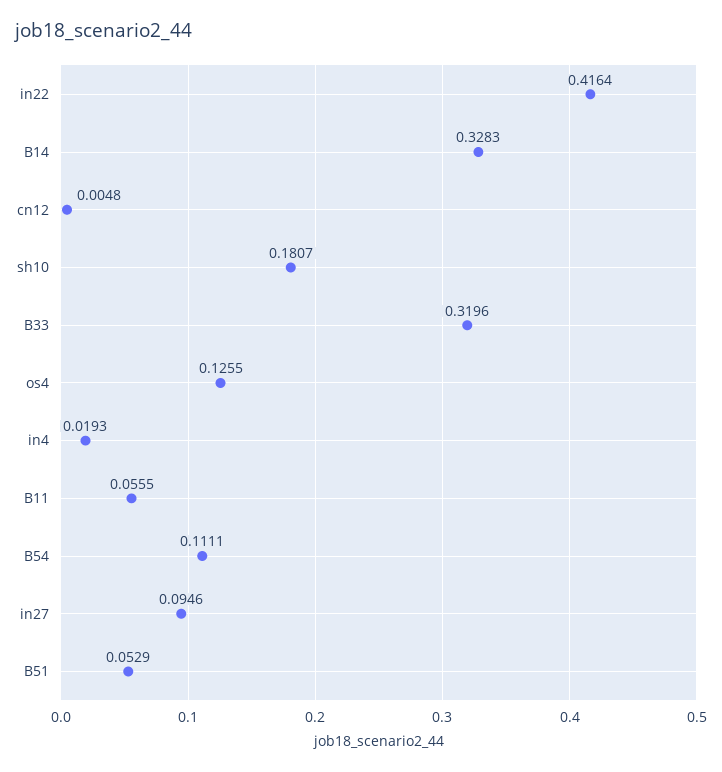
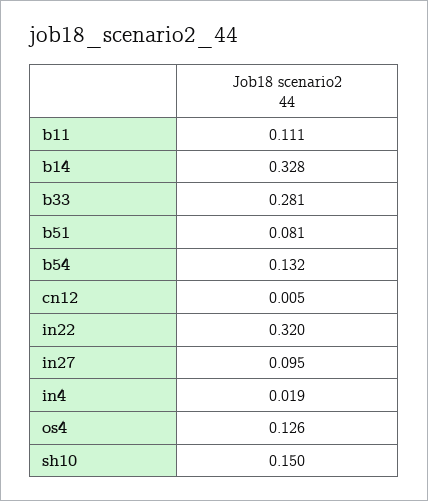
in22: 0.4164 -> 0.32
sh10: 0.1807 -> 0.15
B33: 0.3196 -> 0.281
B11: 0.0555 -> 0.111
B54: 0.1111 -> 0.132
B51: 0.0529 -> 0.081

